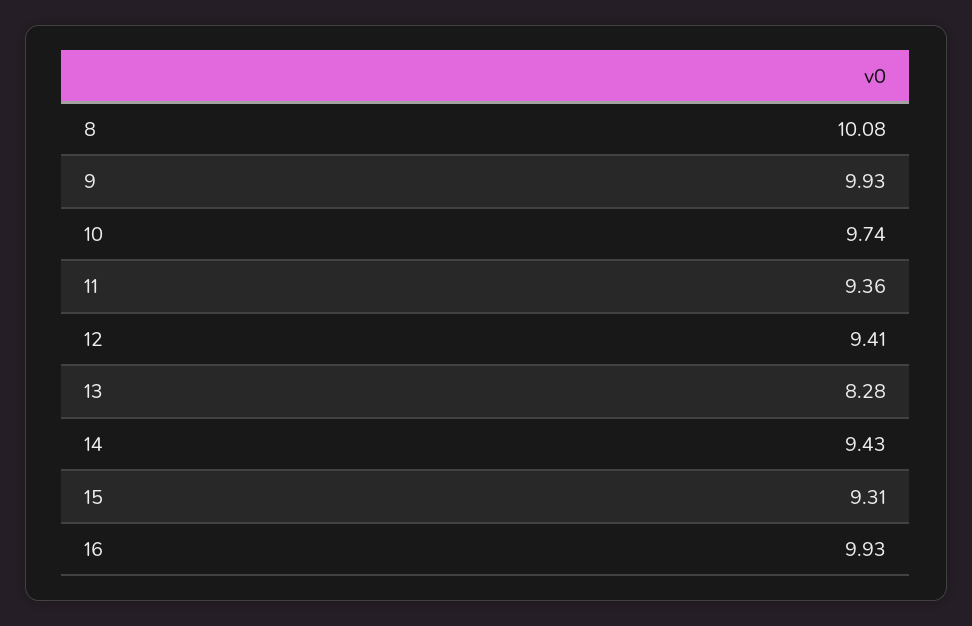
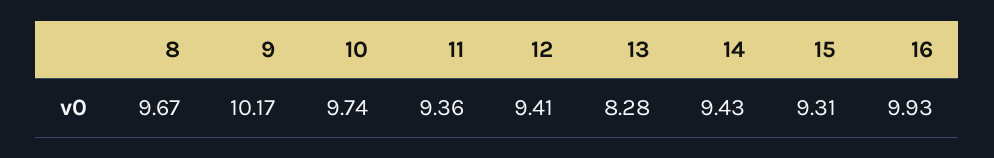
8: 10.08 -> 9.67
9: 9.93 -> 10.17

